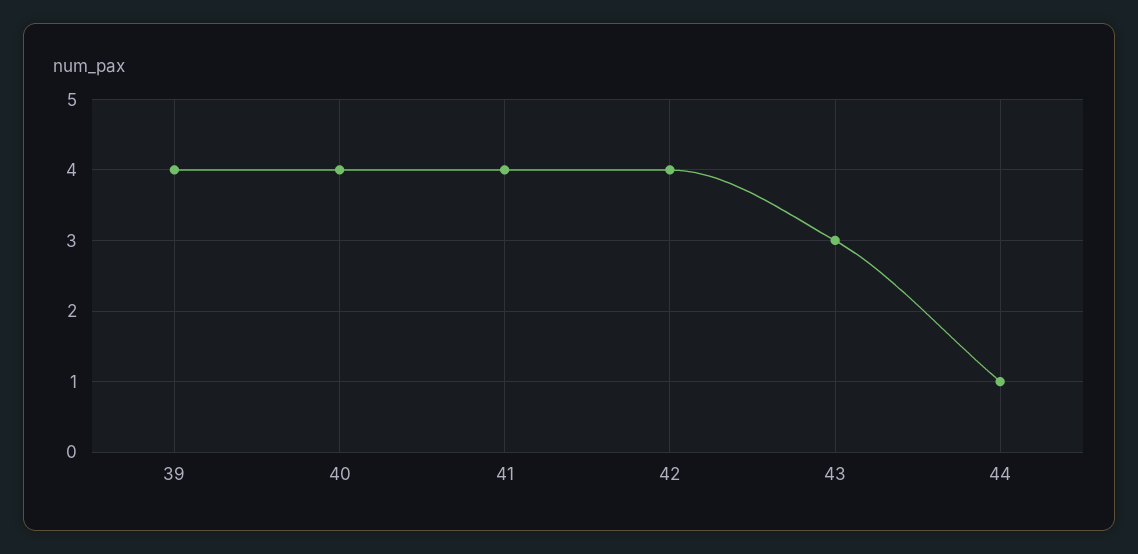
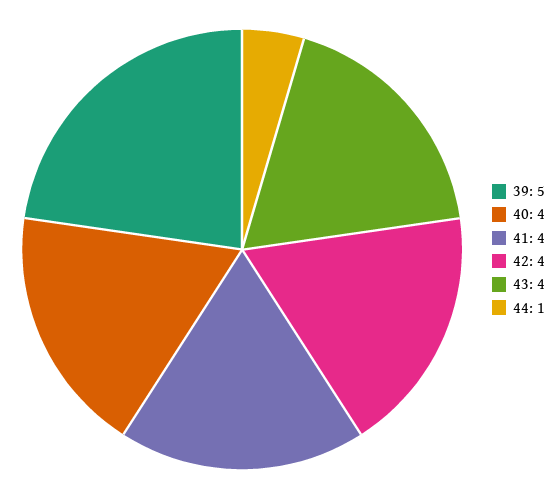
39: 4 -> 5
43: 3 -> 4

